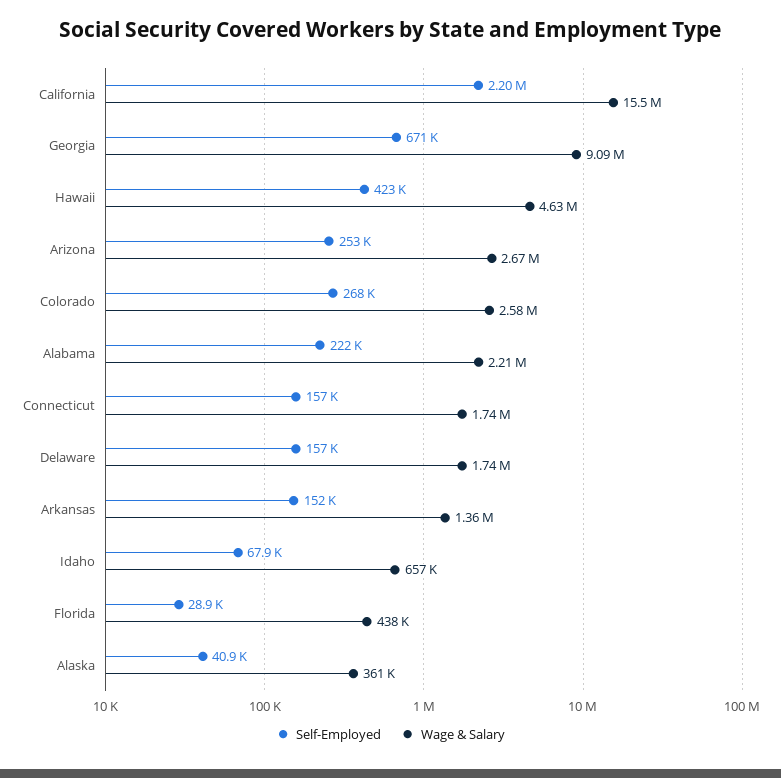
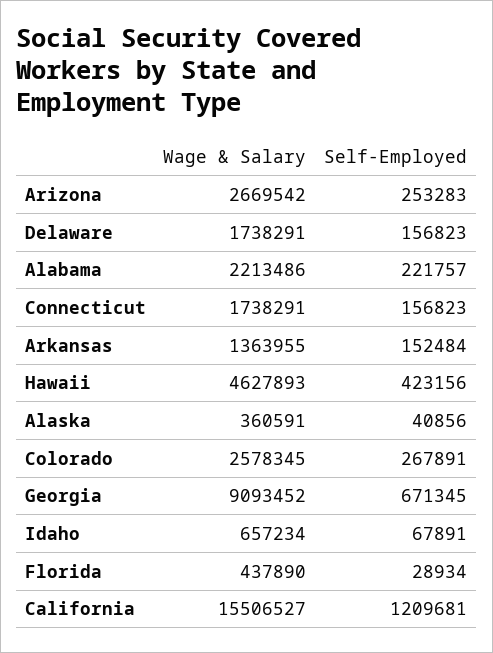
Self-Employed, California: 2200000 -> 1209681

